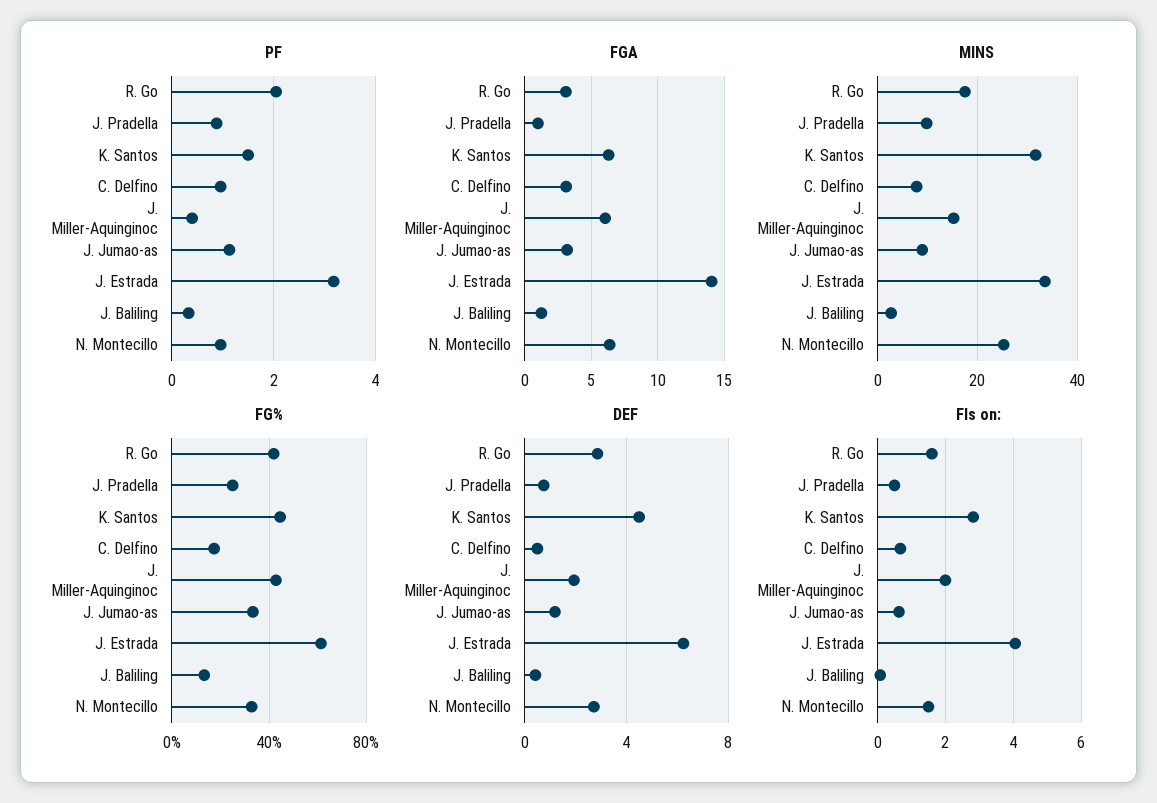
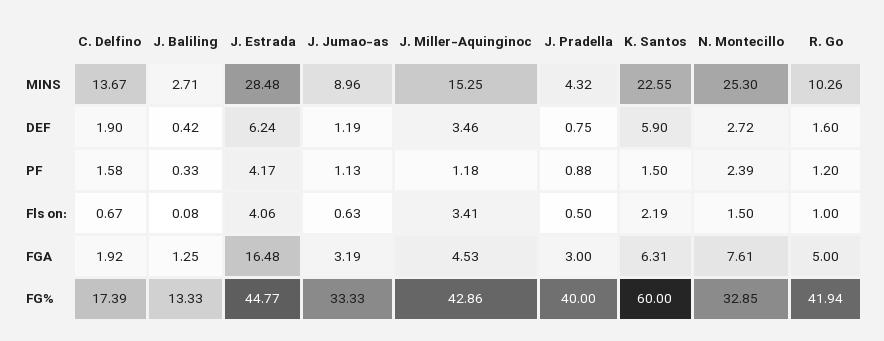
PF, R. Go: 2 -> 1.2
PF, C. Delfino: 1 -> 1.58
PF, J. Miller-Aquinginoc: 0.4 -> 1.18
PF, J. Estrada: 3.2 -> 4.17
PF, N. Montecillo: 1 -> 2.39
FGA, R. Go: 3 -> 5
FGA, J. Pradella: 1 -> 3
FGA, C. Delfino: 3 -> 1.92
FGA, J. Miller-Aquinginoc: 6 -> 4.53
FGA, J. Estrada: 14 -> 16.48
FGA, N. Montecillo: 6.5 -> 7.61
MINS, R. Go: 18 -> 10.26
MINS, J. Pradella: 10 -> 4.32
MINS, K. Santos: 32 -> 22.55
MINS, C. Delfino: 8 -> 13.67
MINS, J. Estrada: 34 -> 28.48
FG%, J. Pradella: 25 -> 40
FG%, K. Santos: 45 -> 60
FG%, J. Estrada: 60 -> 44.77
DEF, R. Go: 3 -> 1.6
DEF, K. Santos: 4.5 -> 5.9
DEF, C. Delfino: 0.5 -> 1.9
DEF, J. Miller-Aquinginoc: 2 -> 3.46
Fls on:, R. Go: 1.6 -> 1
Fls on:, K. Santos: 2.8 -> 2.19
Fls on:, J. Miller-Aquinginoc: 2 -> 3.41

